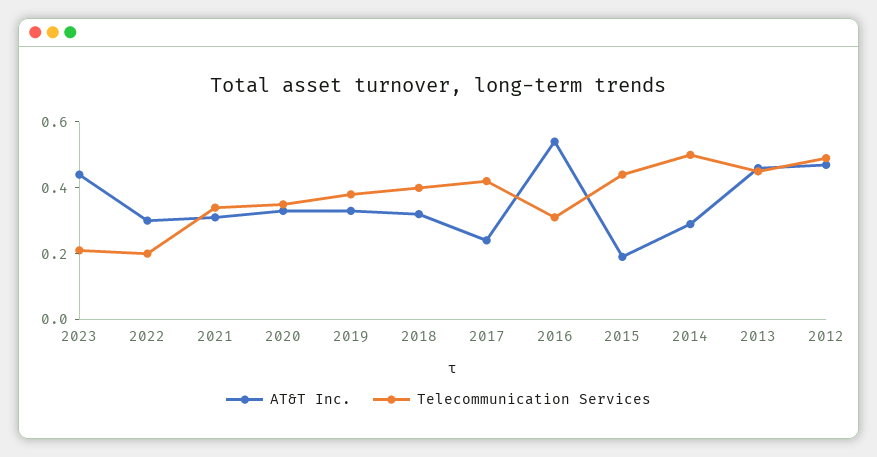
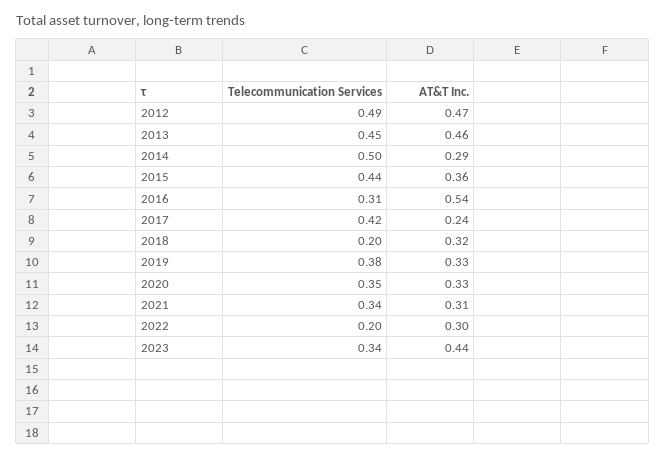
Telecommunication Services, 2023: 0.2 -> 0.34
Telecommunication Services, 2018: 0.4 -> 0.2
AT&T Inc., 2015: 0.2 -> 0.36

